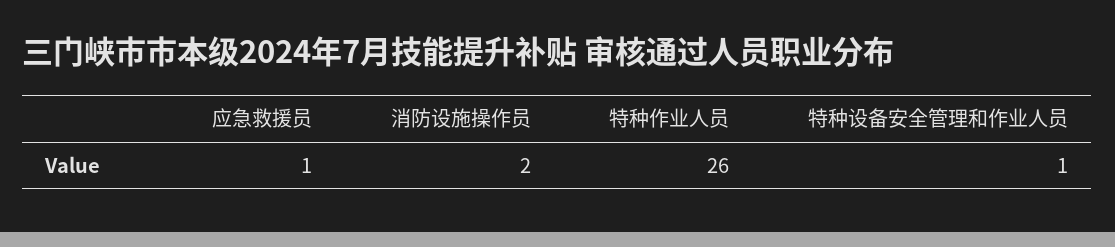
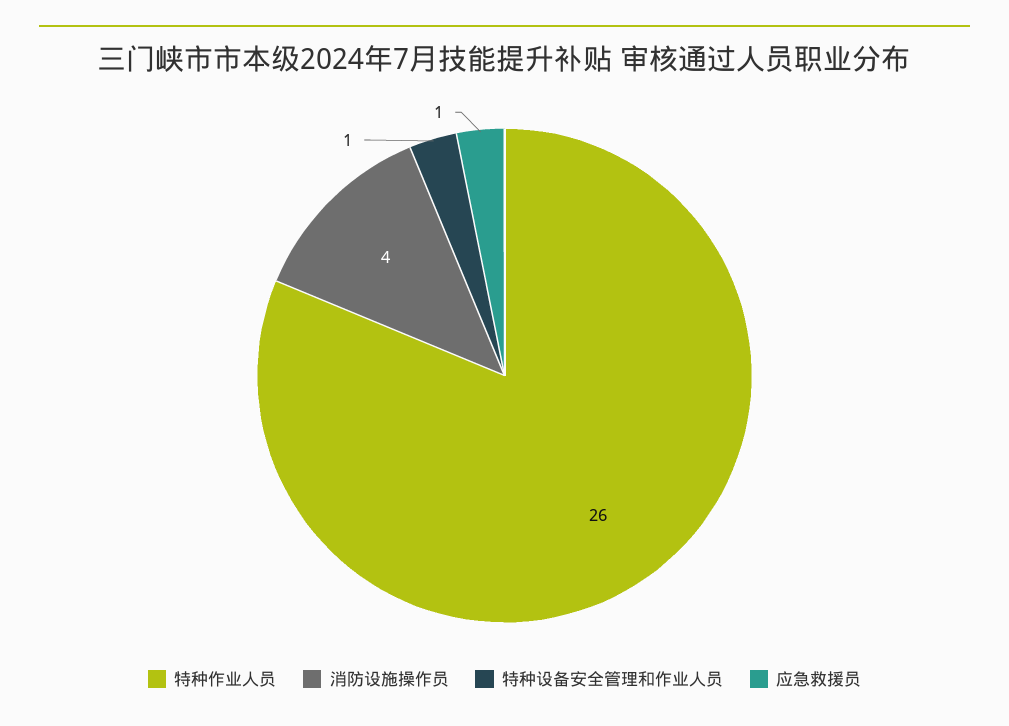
消防设施操作员: 2 -> 4

